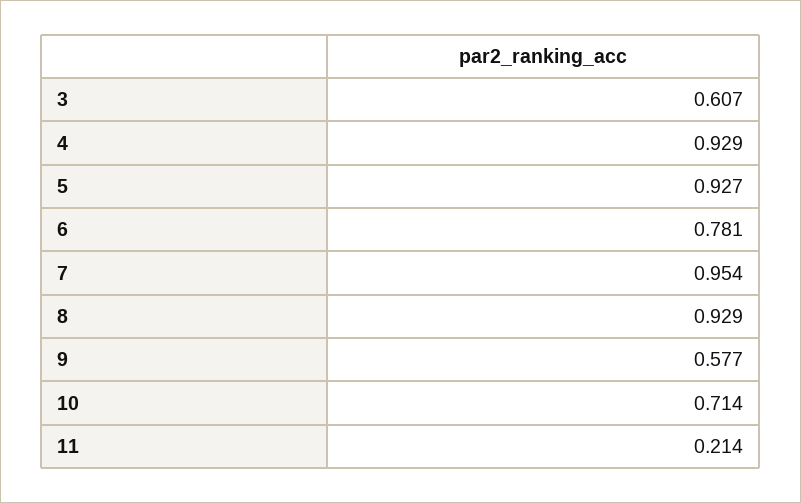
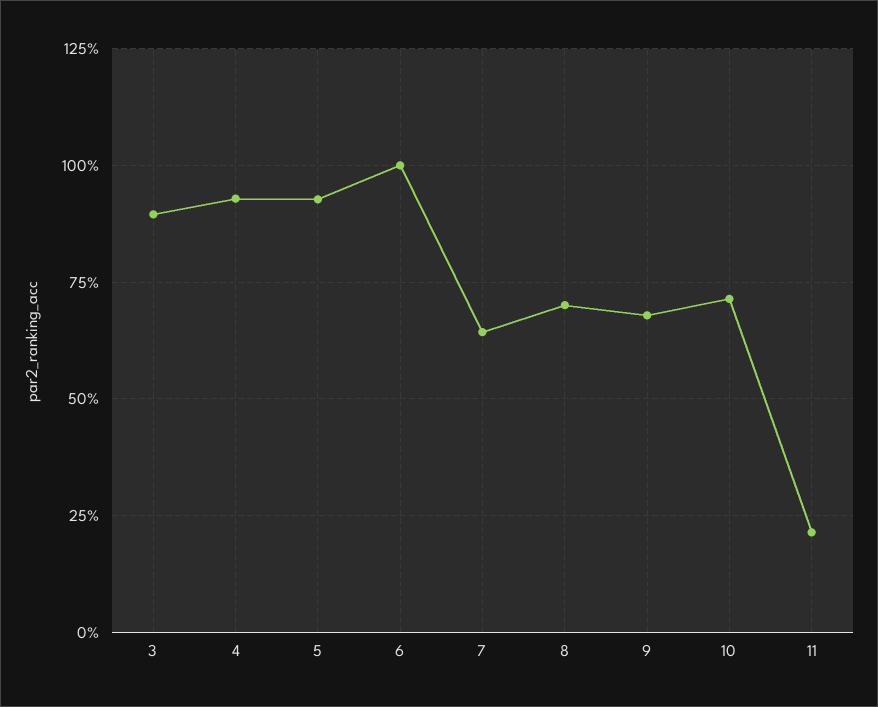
3: 0.607 -> 0.9
6: 0.781 -> 1
7: 0.954 -> 0.65
8: 0.929 -> 0.7
9: 0.577 -> 0.675

